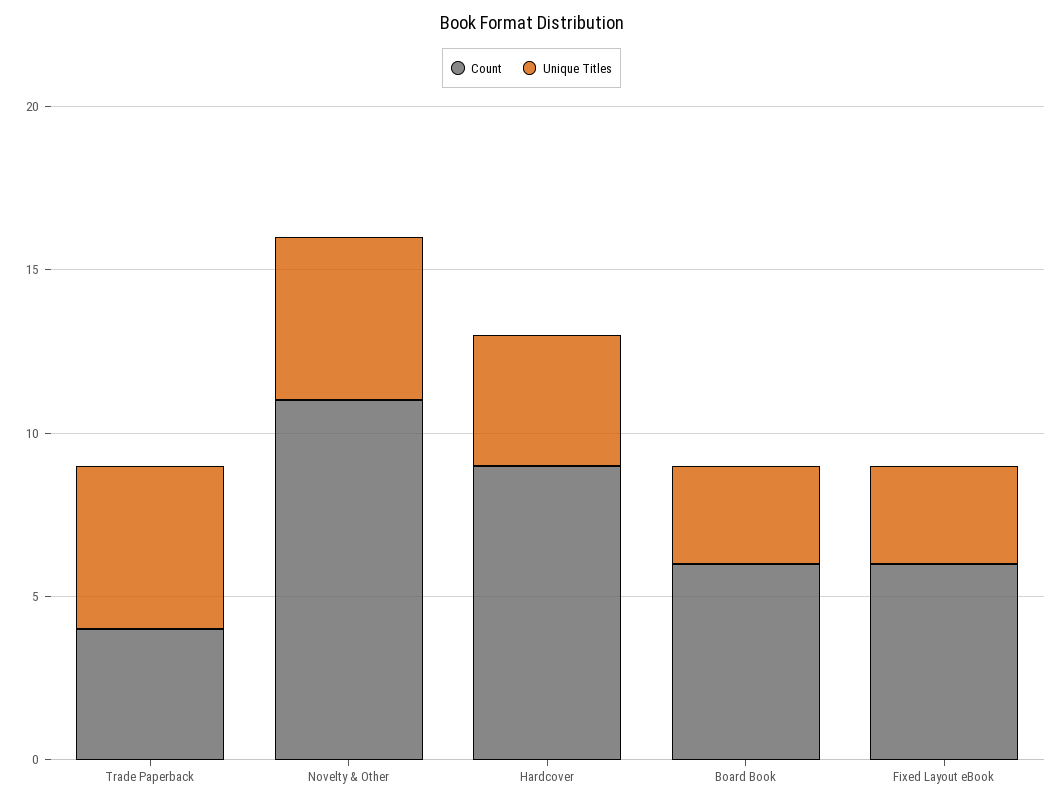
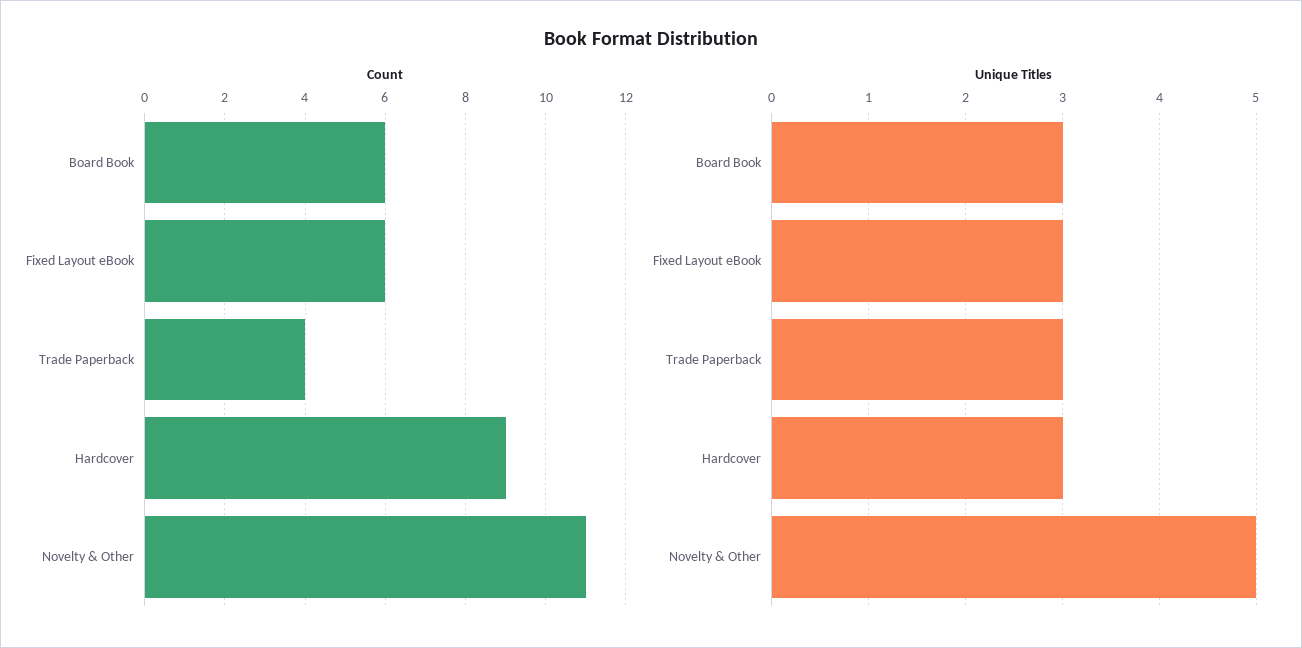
Unique Titles, Trade Paperback: 5 -> 3
Unique Titles, Hardcover: 4 -> 3

